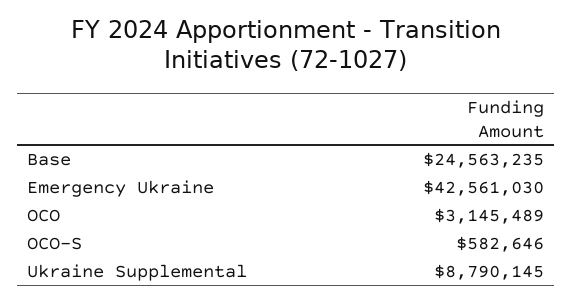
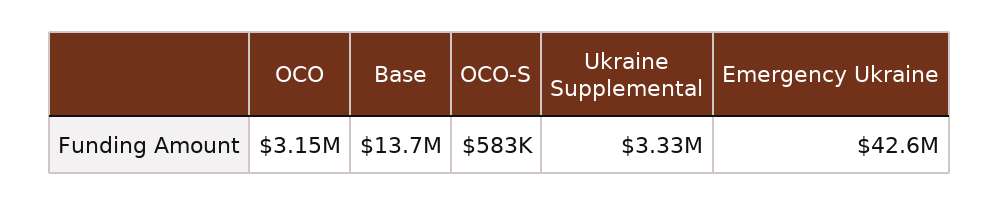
Base: 24563235 -> 13700000
Ukraine Supplemental: 8790145 -> 3330000

